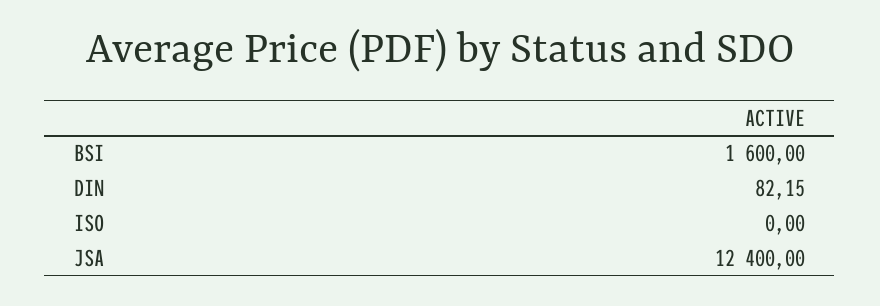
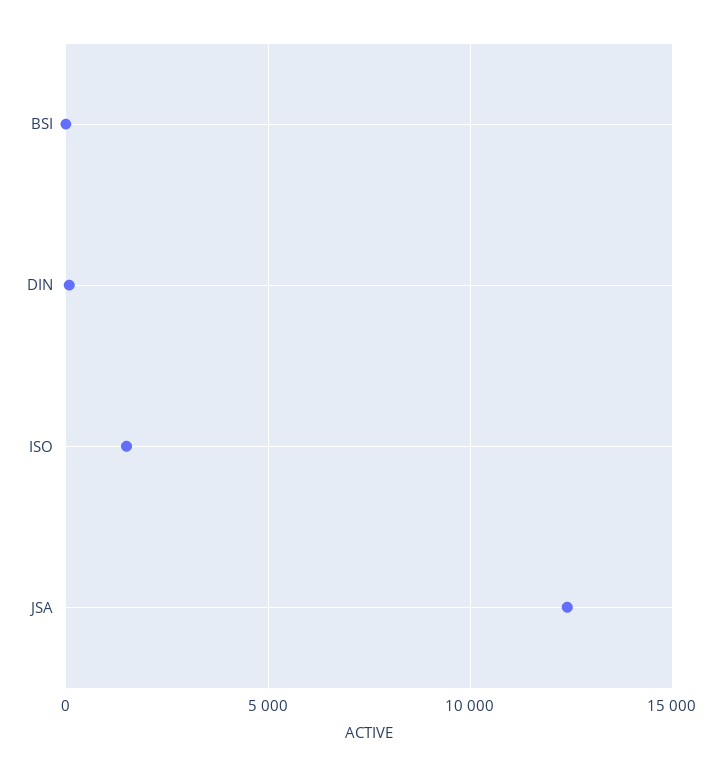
BSI: 1600 -> 0
ISO: 0 -> 1500

